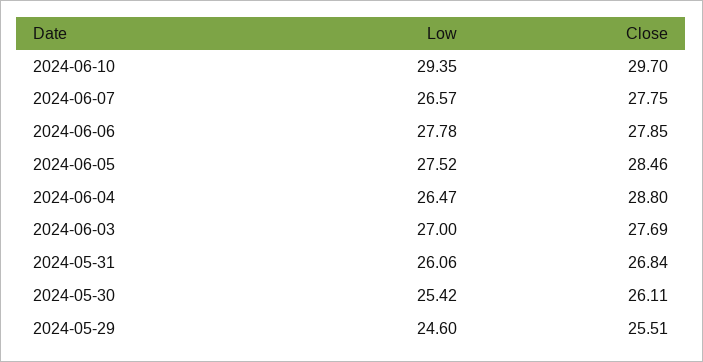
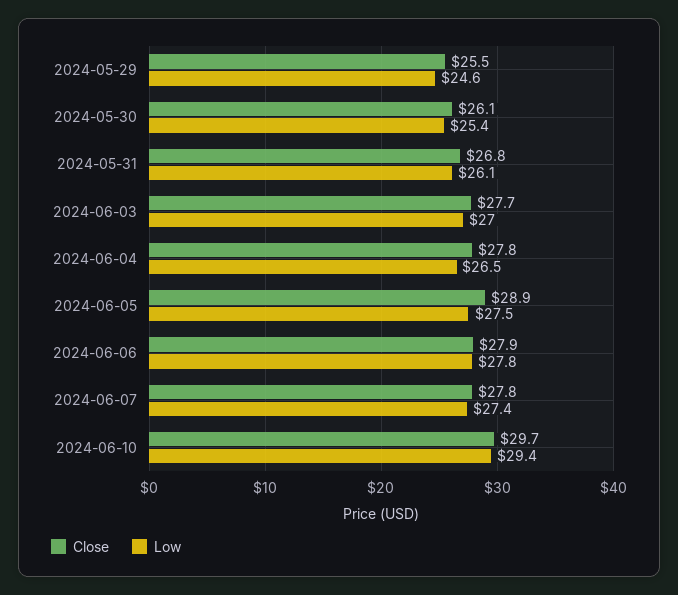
Low, 2024-06-07: 26.57 -> 27.4
Close, 2024-06-05: 28.46 -> 28.9
Close, 2024-06-04: 28.8 -> 27.8

